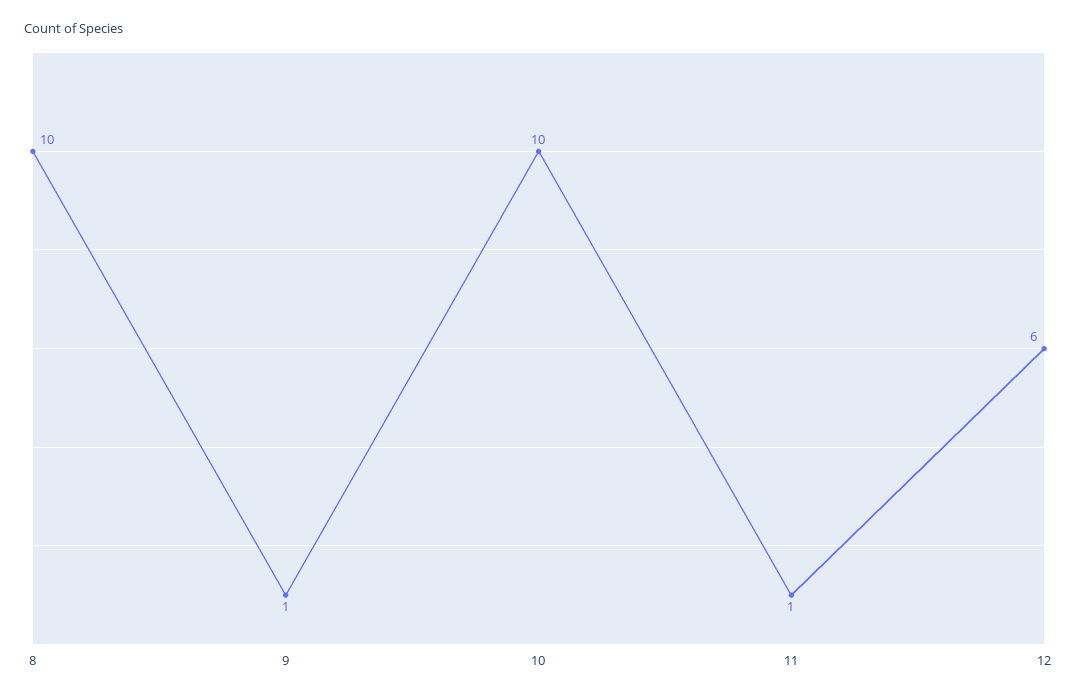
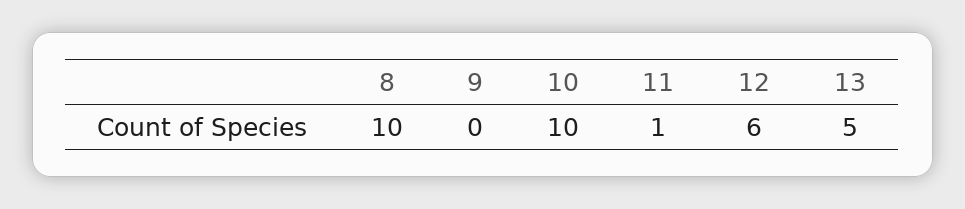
9: 1 -> 0
13: none -> 5

